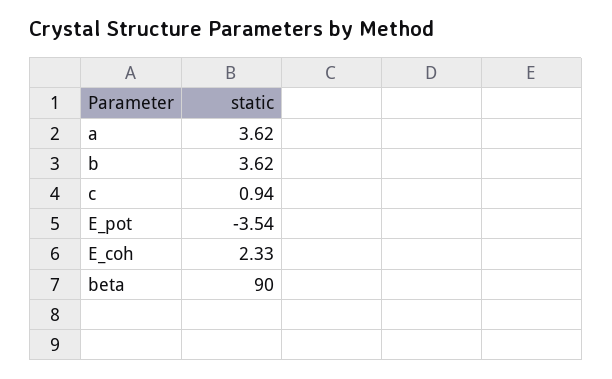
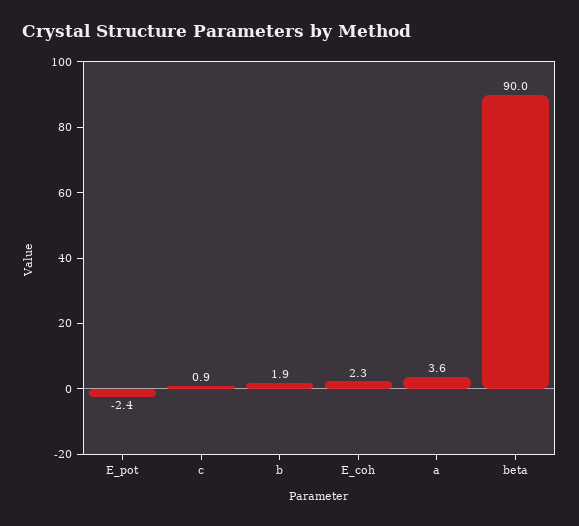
b: 3.62 -> 1.9
E_pot: -3.54 -> -2.4

